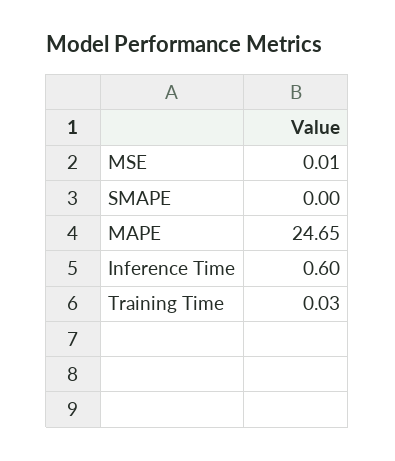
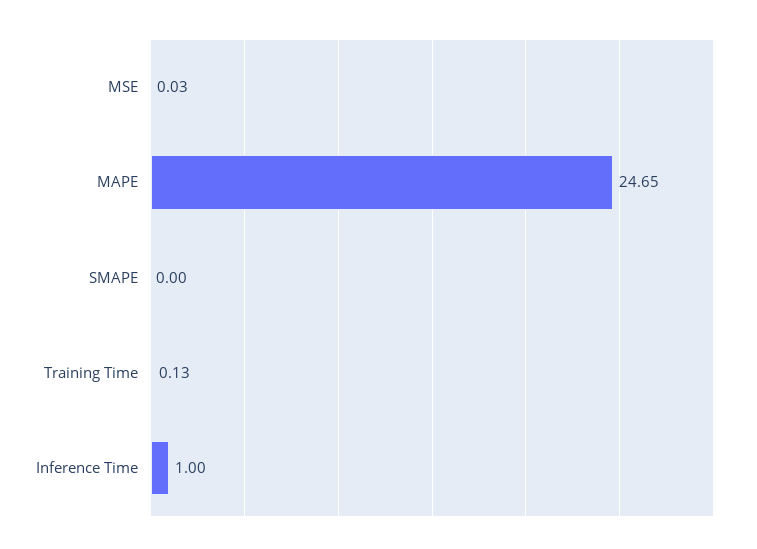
MSE: 0.01 -> 0.03
Inference Time: 0.6 -> 1
Training Time: 0.03 -> 0.13

